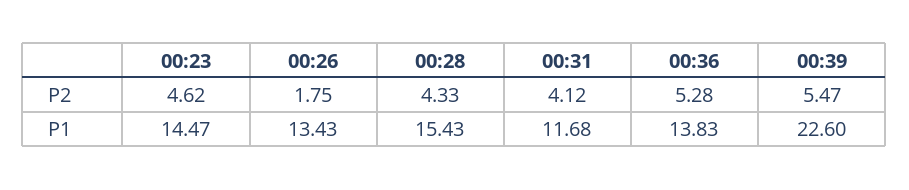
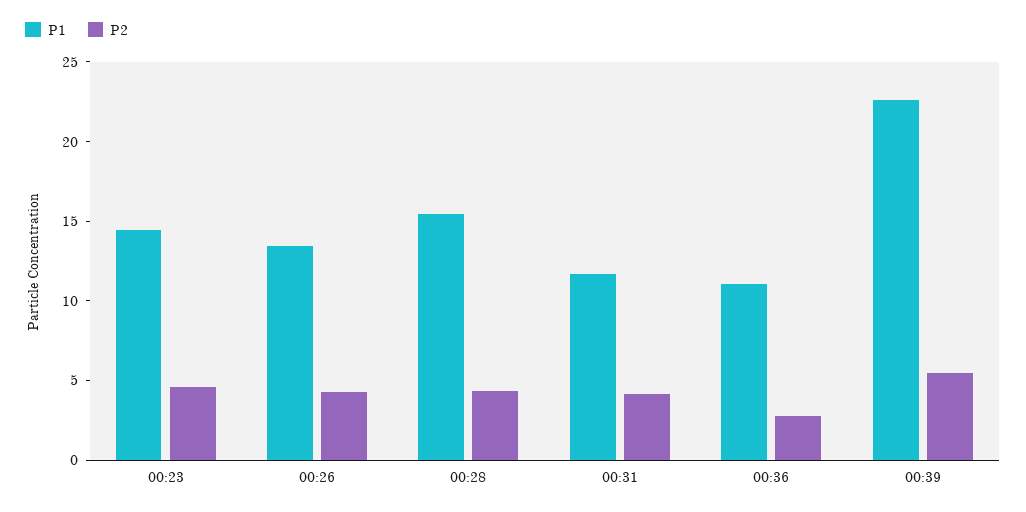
P2, 00:26: 1.75 -> 4
P2, 00:36: 5.28 -> 3
P1, 00:36: 13.83 -> 11

